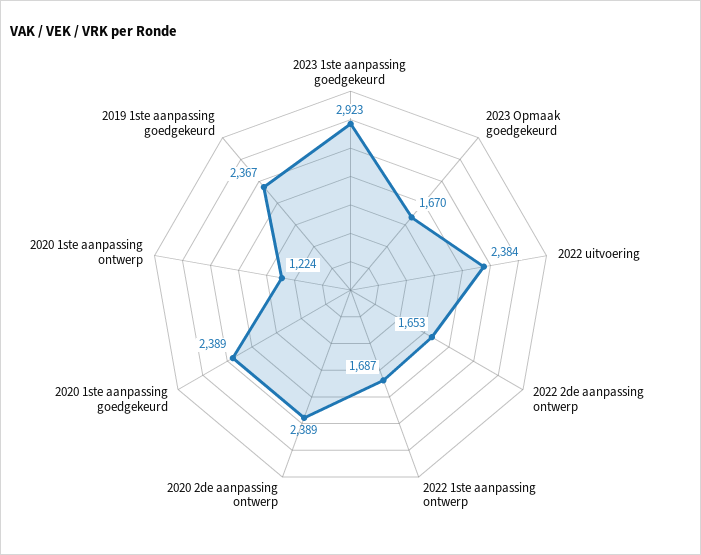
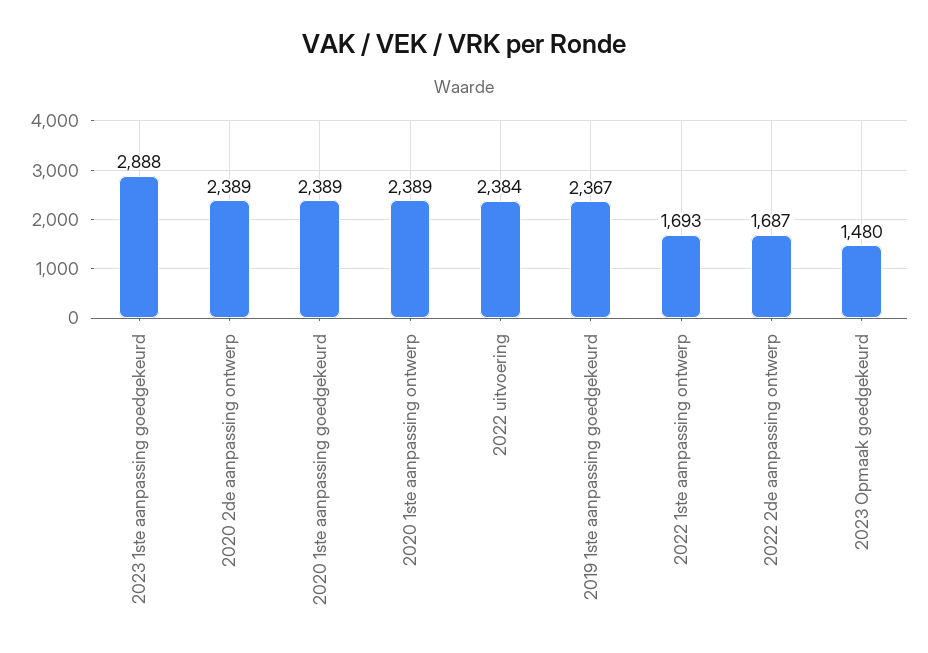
2023 1ste aanpassing goedgekeurd: 2923 -> 2888
2023 Opmaak goedgekeurd: 1670 -> 1480
2022 2de aanpassing ontwerp: 1653 -> 1687
2022 1ste aanpassing ontwerp: 1687 -> 1693
2020 1ste aanpassing ontwerp: 1224 -> 2389

